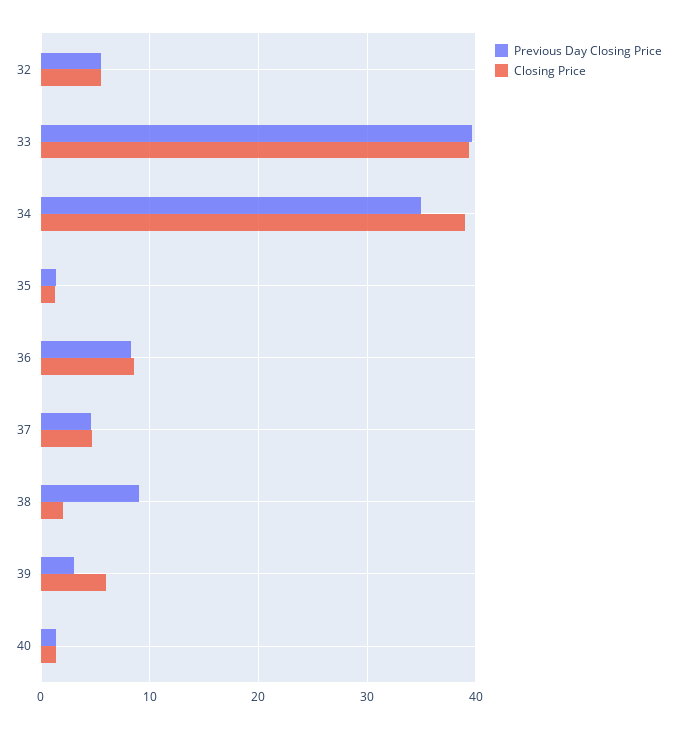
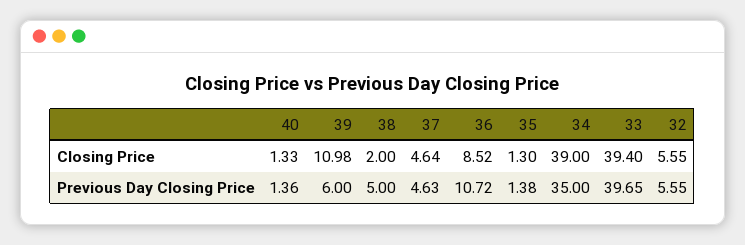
Previous Day Closing Price, 36: 8 -> 10.72
Previous Day Closing Price, 38: 9 -> 5
Previous Day Closing Price, 39: 3 -> 6
Closing Price, 39: 6 -> 10.98

